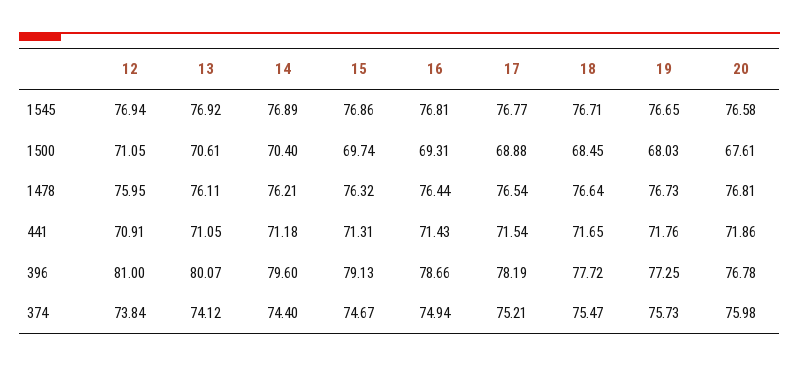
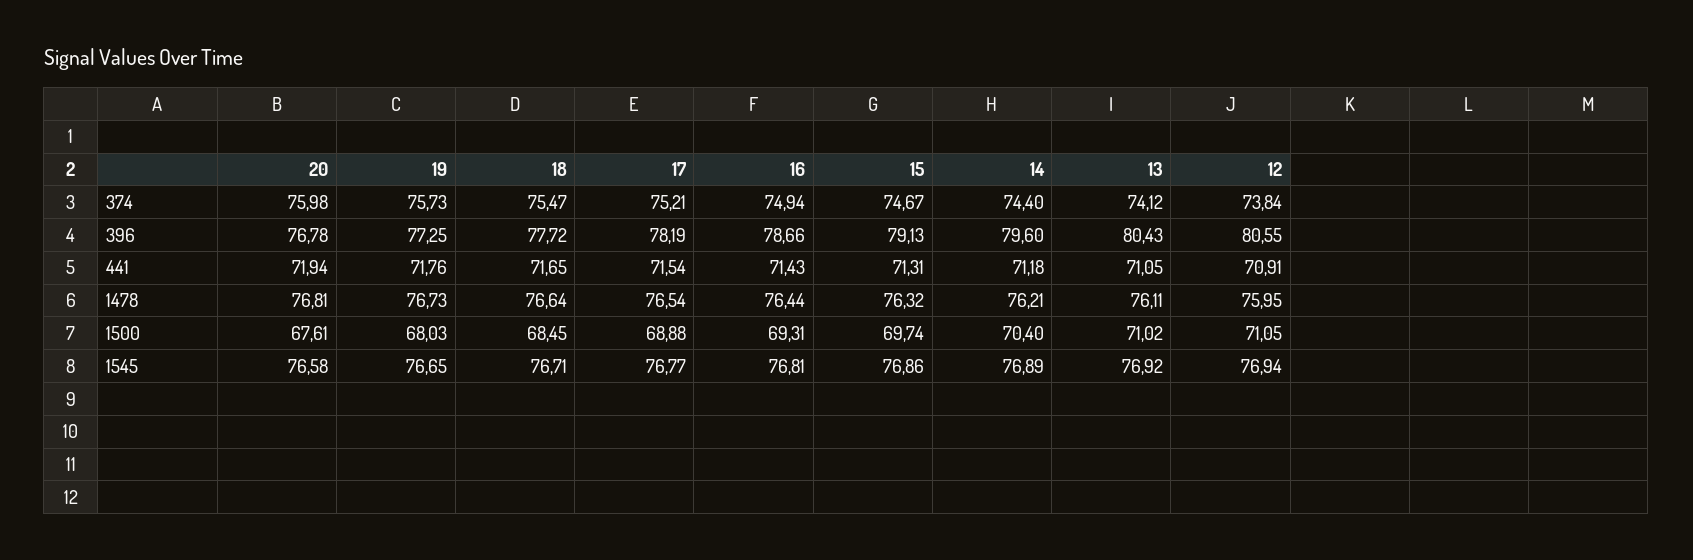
13, 1500: 70.61 -> 71.02
20, 441: 71.86 -> 71.94
12, 396: 81 -> 80.55
13, 396: 80.07 -> 80.43

